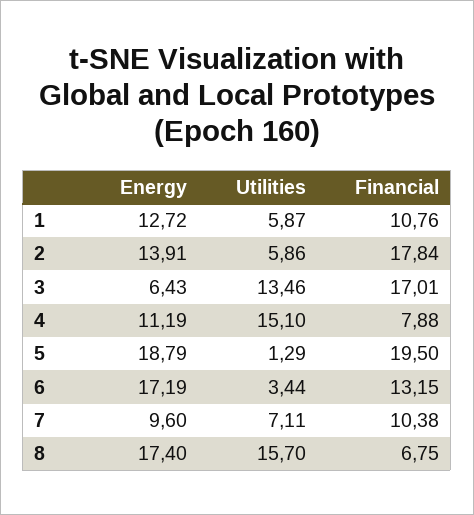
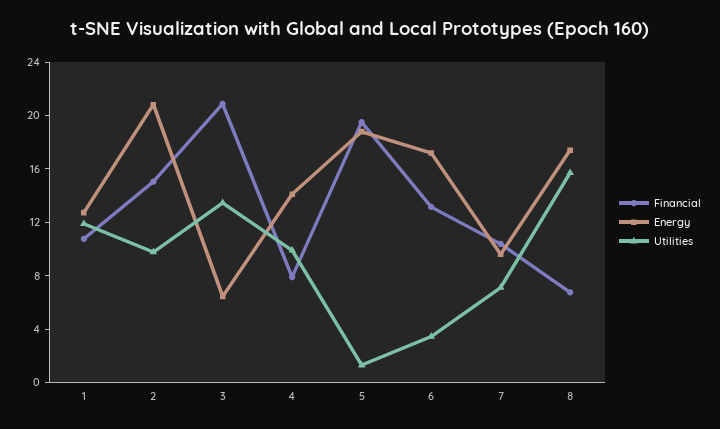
Utilities, 1: 5.87 -> 12
Energy, 2: 13.91 -> 21
Utilities, 2: 5.86 -> 10
Financial, 2: 17.84 -> 15
Financial, 3: 17.01 -> 21
Energy, 4: 11.19 -> 14
Utilities, 4: 15.1 -> 10

